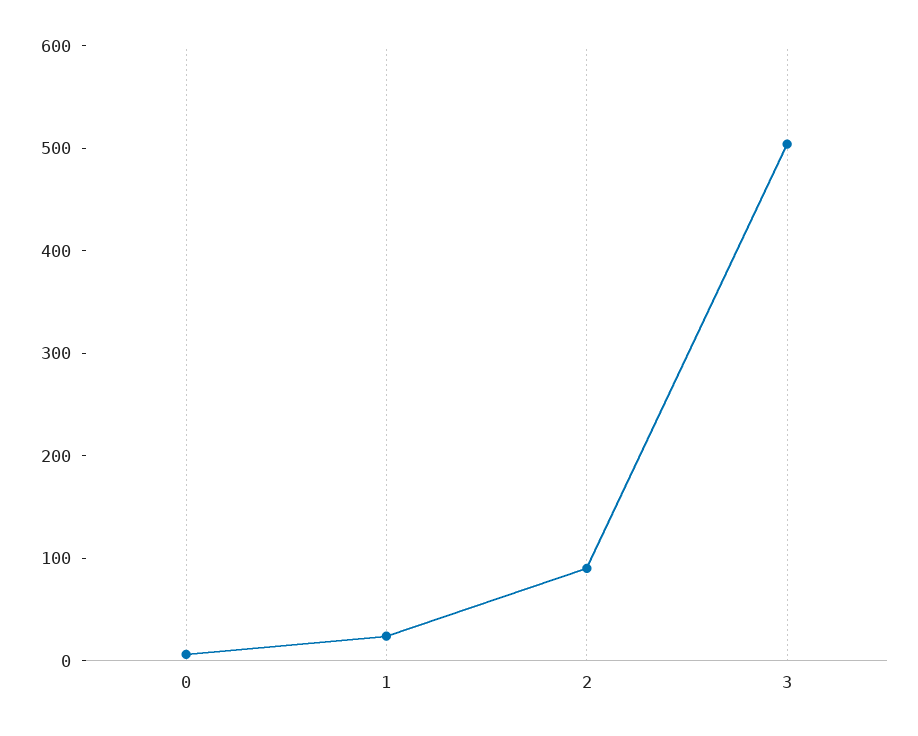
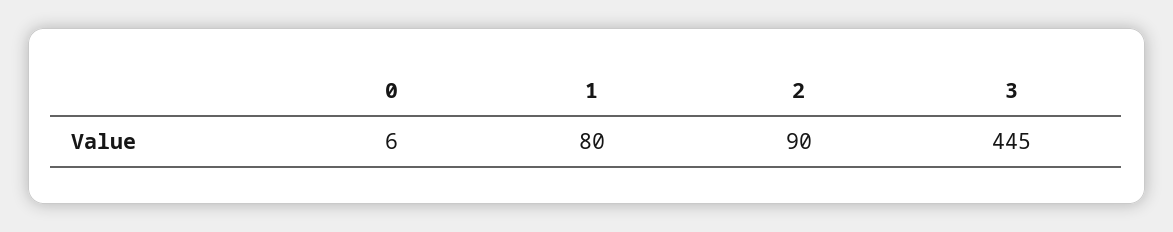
1: 20 -> 80
3: 500 -> 445

